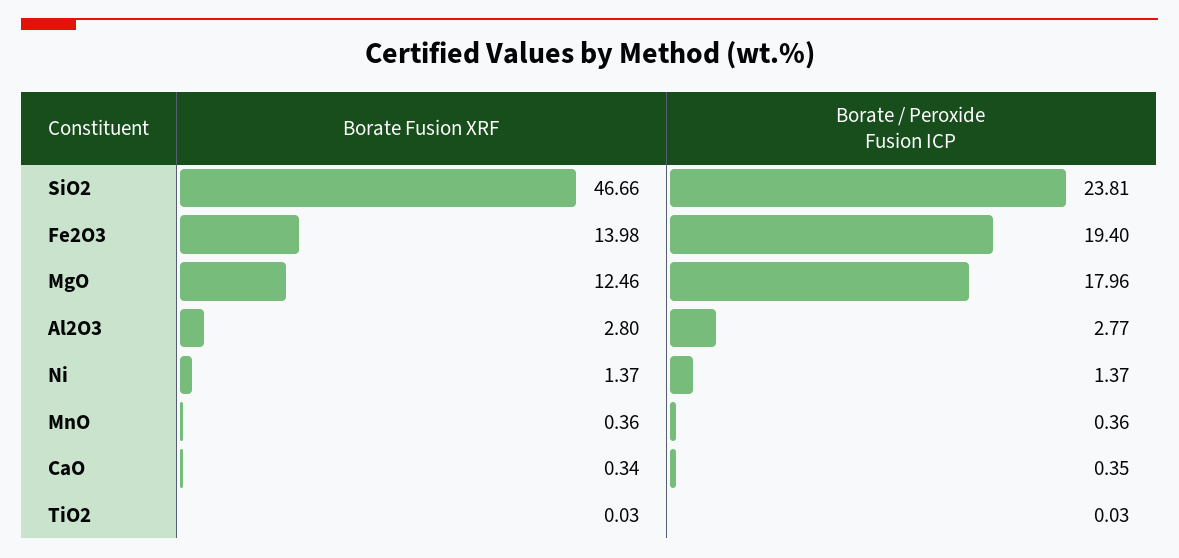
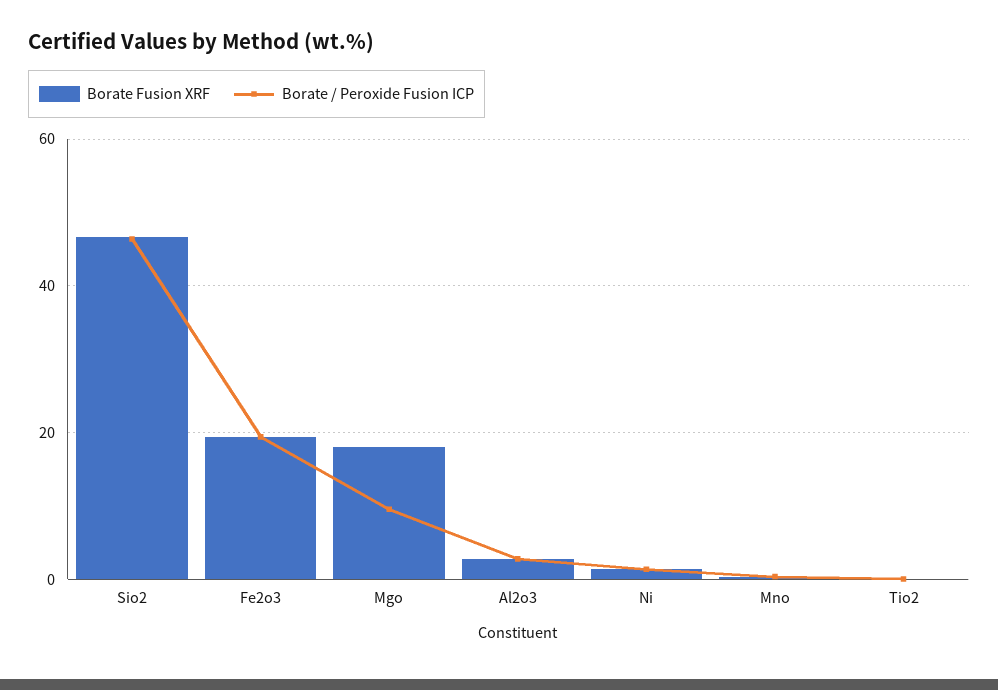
Borate / Peroxide Fusion ICP, SiO2: 23.81 -> 46
Borate Fusion XRF, Fe2O3: 13.98 -> 20
Borate Fusion XRF, MgO: 12.46 -> 18
Borate / Peroxide Fusion ICP, MgO: 17.96 -> 10
Borate Fusion XRF, CaO: 0.34 -> none
Borate / Peroxide Fusion ICP, CaO: 0.35 -> none

